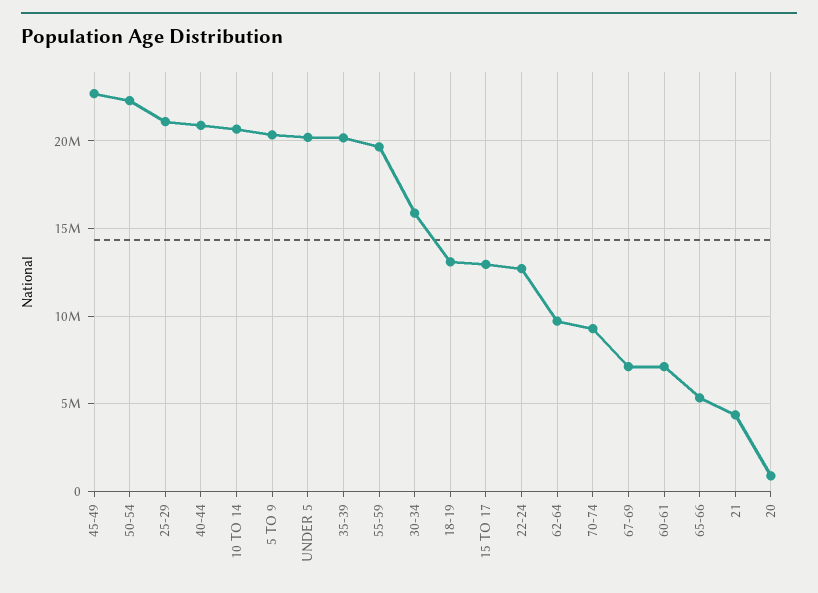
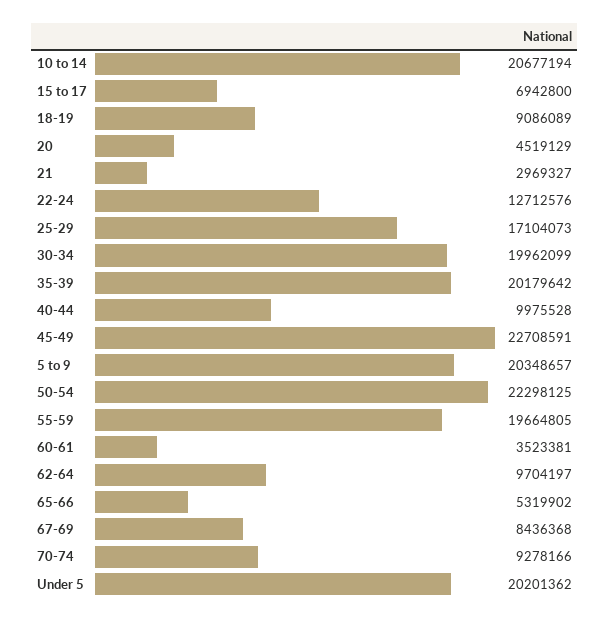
25-29: 21000000 -> 17104073
40-44: 21000000 -> 9975528
30-34: 16000000 -> 19962099
18-19: 13000000 -> 9086089
15 TO 17: 13000000 -> 6942800
67-69: 7000000 -> 8436368
60-61: 7000000 -> 3523381
21: 4500000 -> 2969327
20: 1000000 -> 4519129

